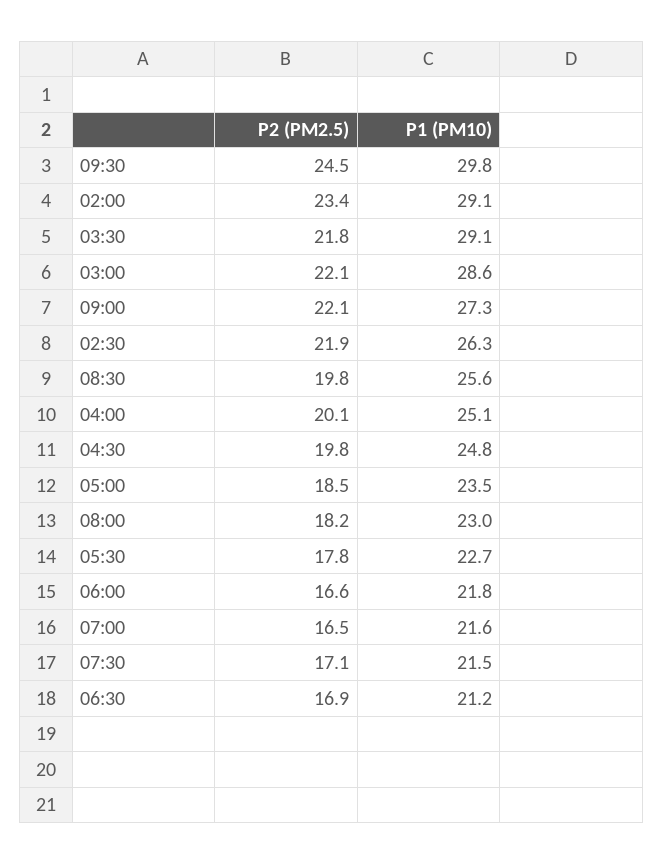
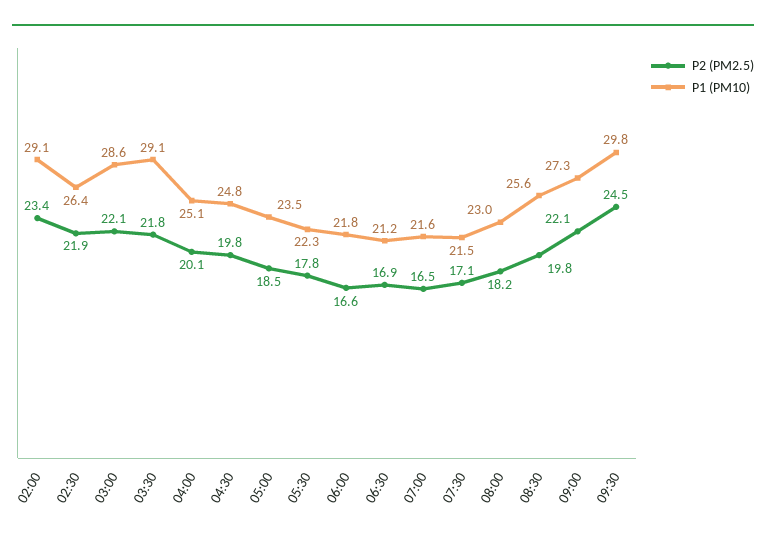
P1 (PM10), 02:30: 26.3 -> 26.4
P1 (PM10), 05:30: 22.7 -> 22.3

